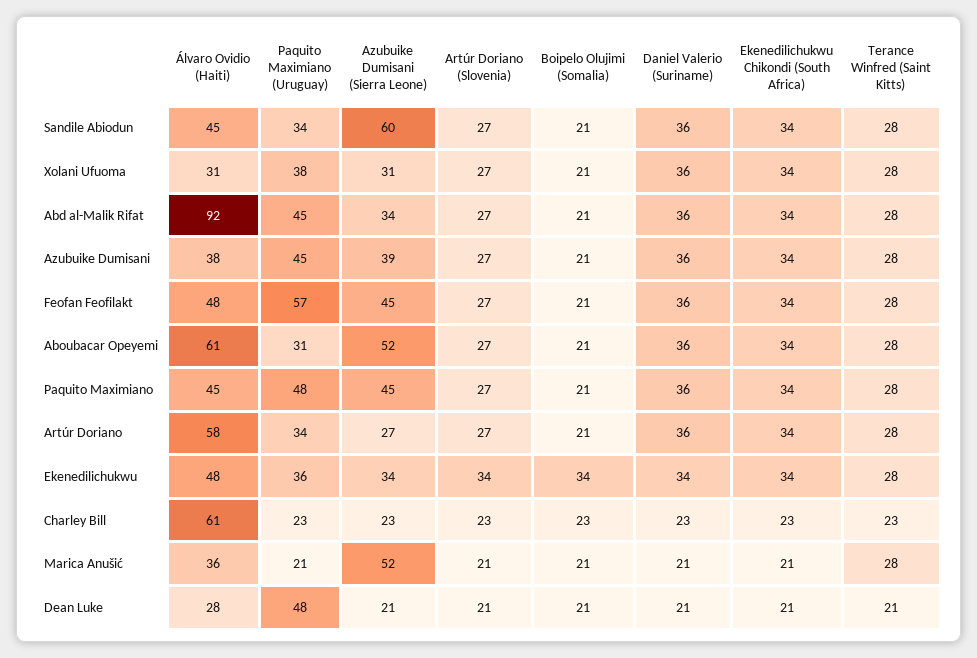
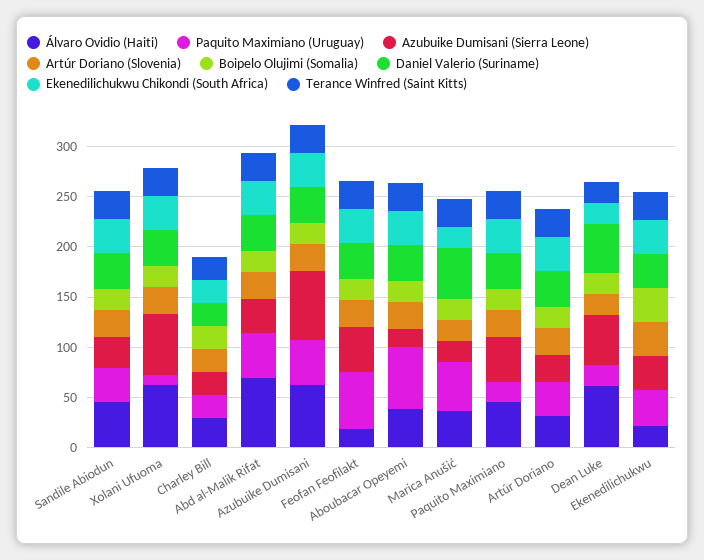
Azubuike Dumisani (Sierra Leone), Sandile Abiodun: 60 -> 30
Álvaro Ovidio (Haiti), Xolani Ufuoma: 31 -> 60
Paquito Maximiano (Uruguay), Xolani Ufuoma: 38 -> 10
Azubuike Dumisani (Sierra Leone), Xolani Ufuoma: 31 -> 60
Álvaro Ovidio (Haiti), Abd al-Malik Rifat: 92 -> 70
Álvaro Ovidio (Haiti), Azubuike Dumisani: 38 -> 60
Azubuike Dumisani (Sierra Leone), Azubuike Dumisani: 39 -> 70
Álvaro Ovidio (Haiti), Feofan Feofilakt: 48 -> 20
Álvaro Ovidio (Haiti), Aboubacar Opeyemi: 61 -> 40
Paquito Maximiano (Uruguay), Aboubacar Opeyemi: 31 -> 60
Azubuike Dumisani (Sierra Leone), Aboubacar Opeyemi: 52 -> 20
Paquito Maximiano (Uruguay), Paquito Maximiano: 48 -> 20
Álvaro Ovidio (Haiti), Artúr Doriano: 58 -> 30
Álvaro Ovidio (Haiti), Ekenedilichukwu: 48 -> 20
Álvaro Ovidio (Haiti), Charley Bill: 61 -> 30
Paquito Maximiano (Uruguay), Marica Anušić: 21 -> 50
Azubuike Dumisani (Sierra Leone), Marica Anušić: 52 -> 20
Daniel Valerio (Suriname), Marica Anušić: 21 -> 50
Álvaro Ovidio (Haiti), Dean Luke: 28 -> 60
Paquito Maximiano (Uruguay), Dean Luke: 48 -> 20
Azubuike Dumisani (Sierra Leone), Dean Luke: 21 -> 50
Daniel Valerio (Suriname), Dean Luke: 21 -> 50

